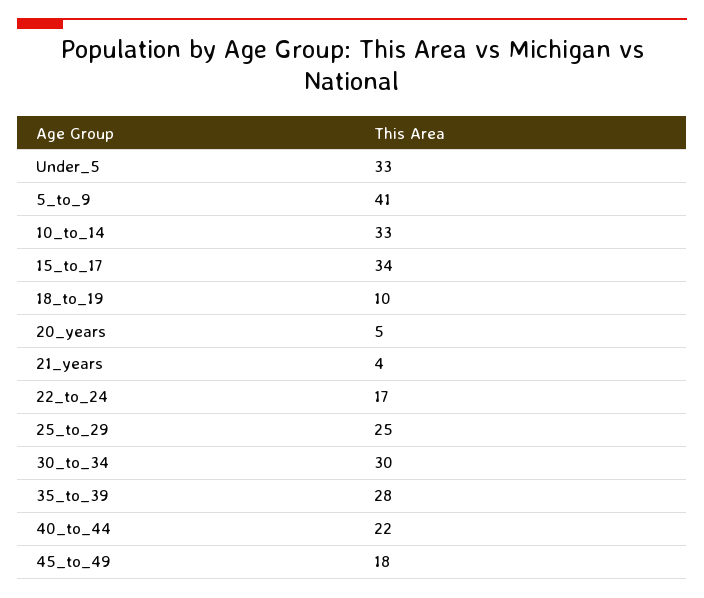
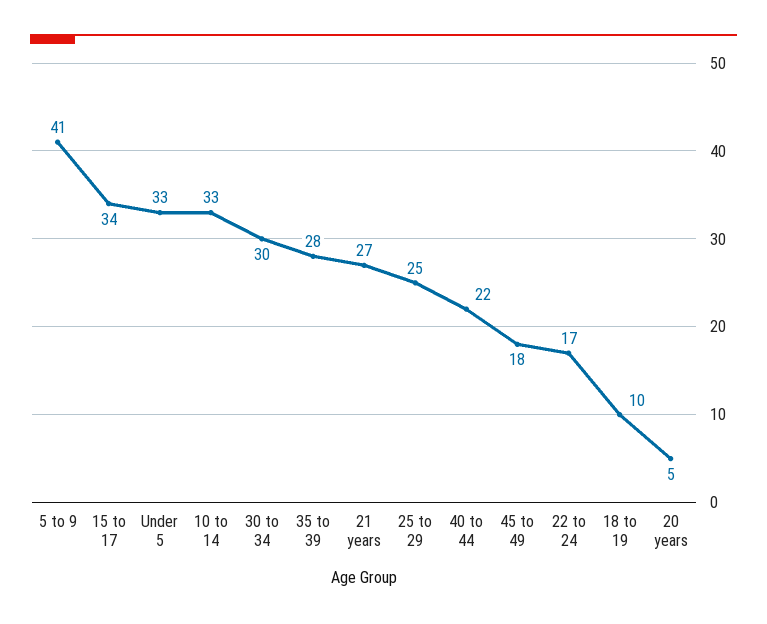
21_years: 4 -> 27

